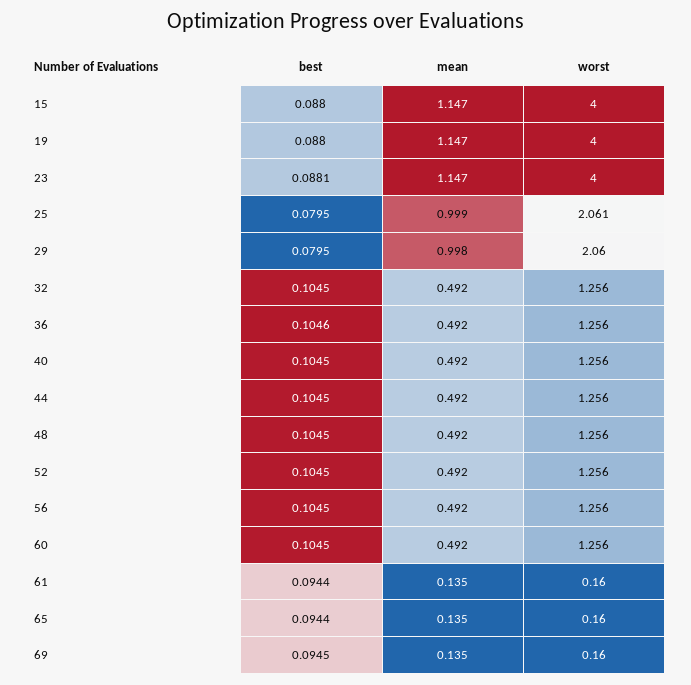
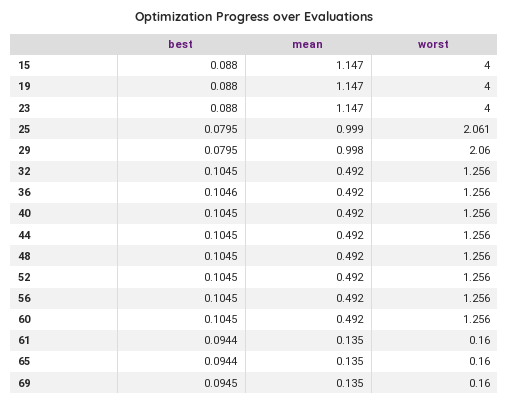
best, 23: 0.0881 -> 0.088

